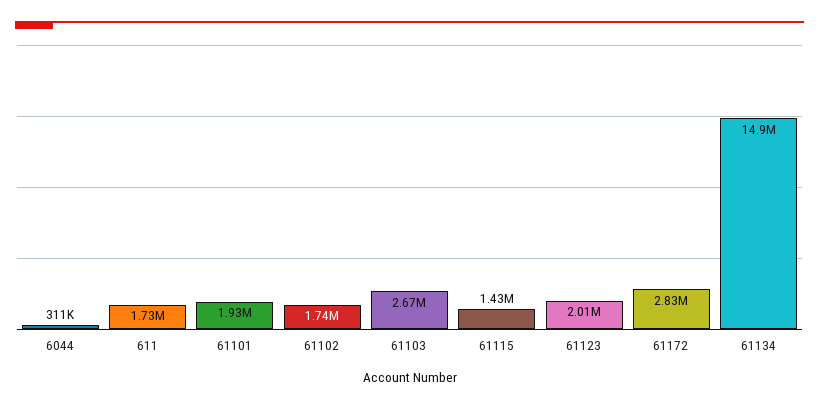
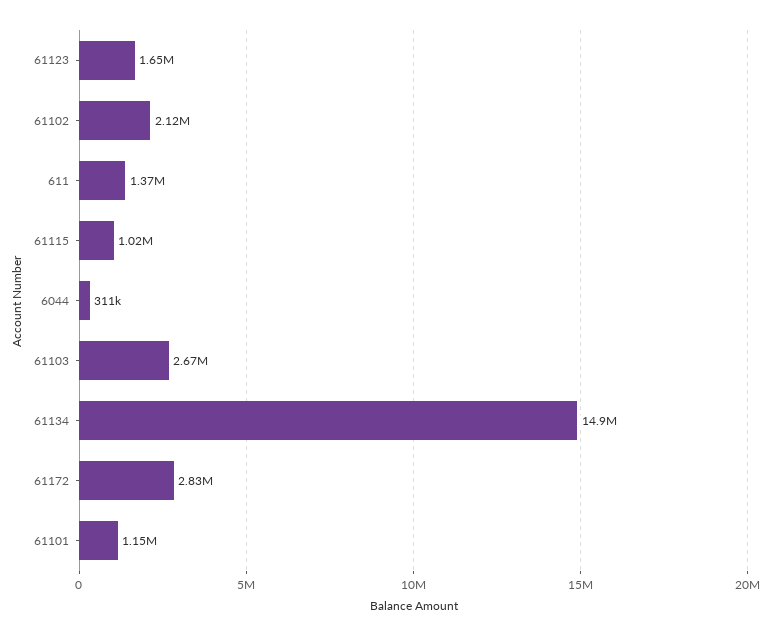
611: 1730000 -> 1370000
61101: 1930000 -> 1150000
61102: 1740000 -> 2120000
61115: 1430000 -> 1020000
61123: 2010000 -> 1650000

